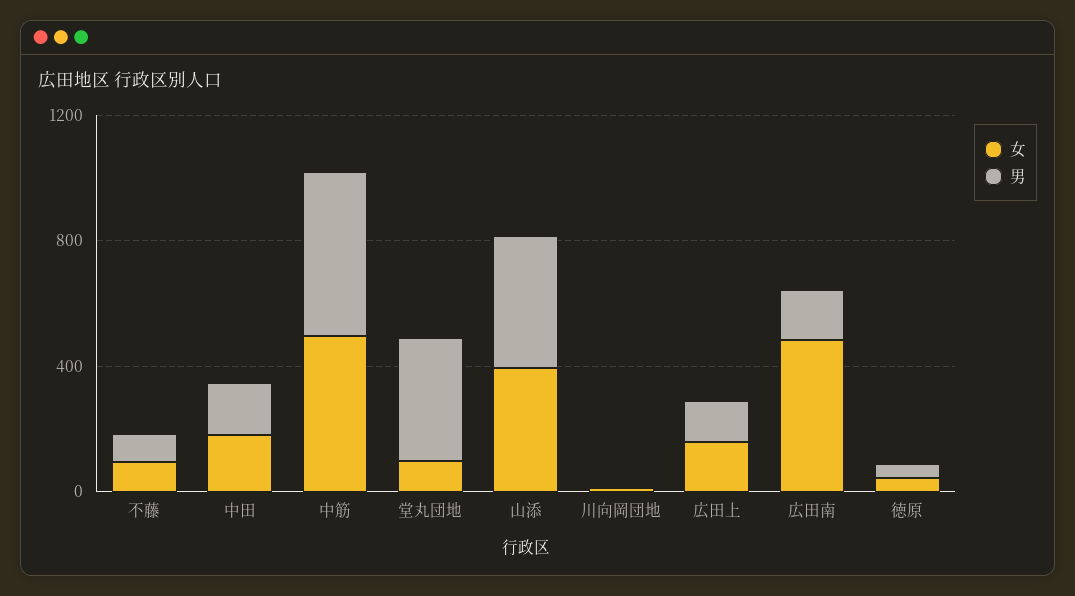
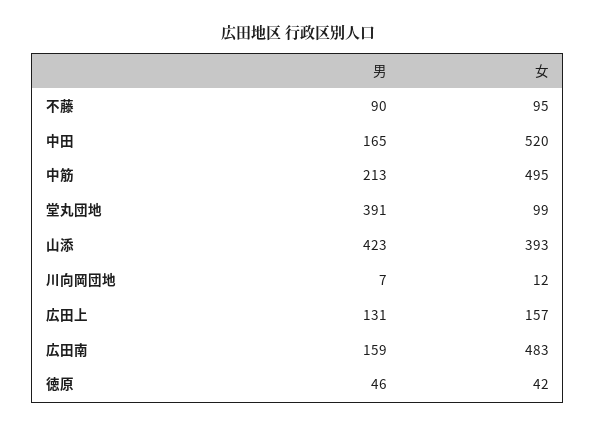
女, 中田: 200 -> 520
男, 中筋: 500 -> 213

